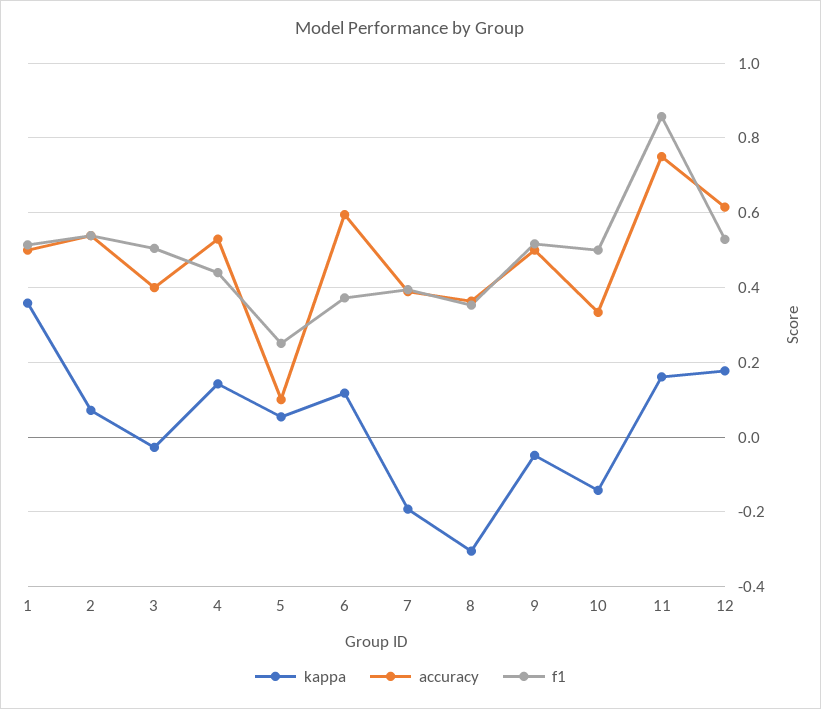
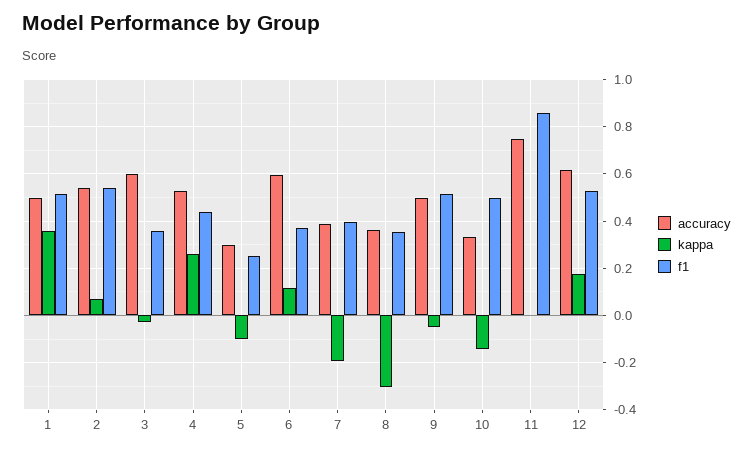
accuracy, 3: 0.4 -> 0.6
f1, 3: 0.5 -> 0.35
kappa, 4: 0.14 -> 0.25
kappa, 5: 0.06 -> -0.1
accuracy, 5: 0.1 -> 0.3
kappa, 11: 0.16 -> 0

